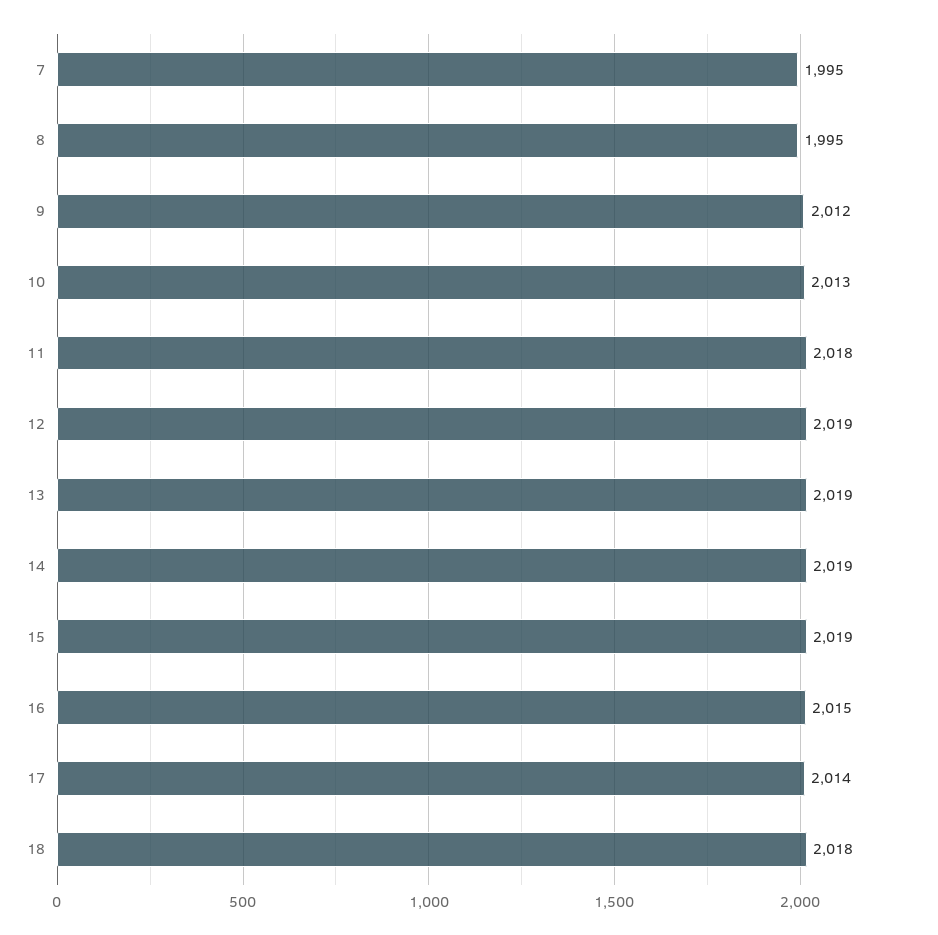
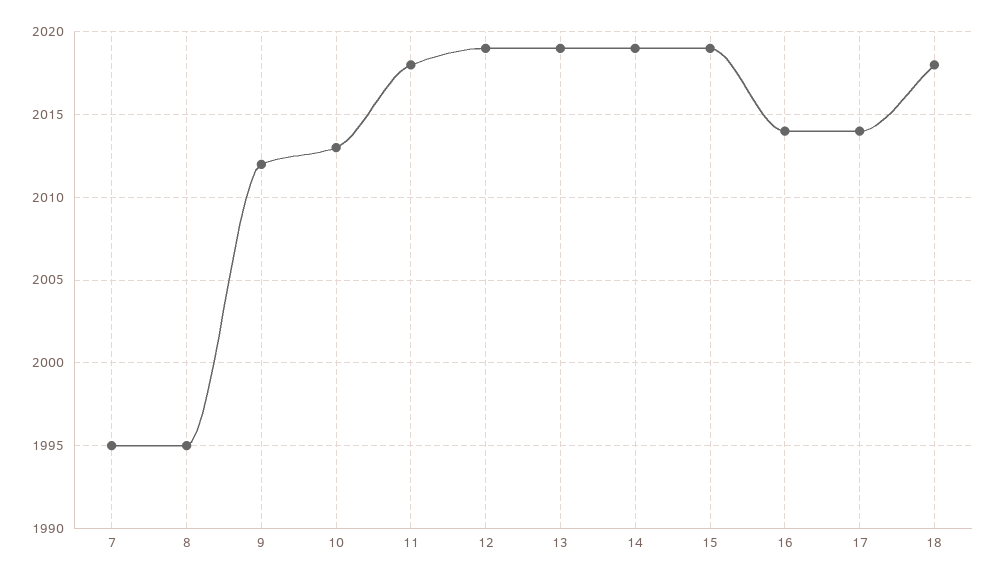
16: 2015 -> 2014

